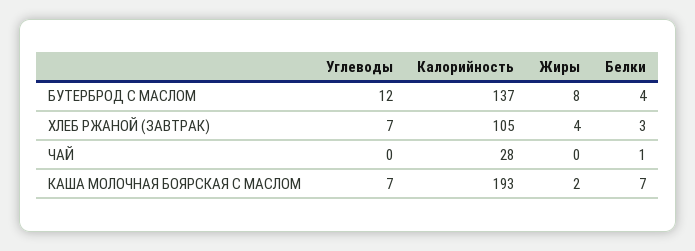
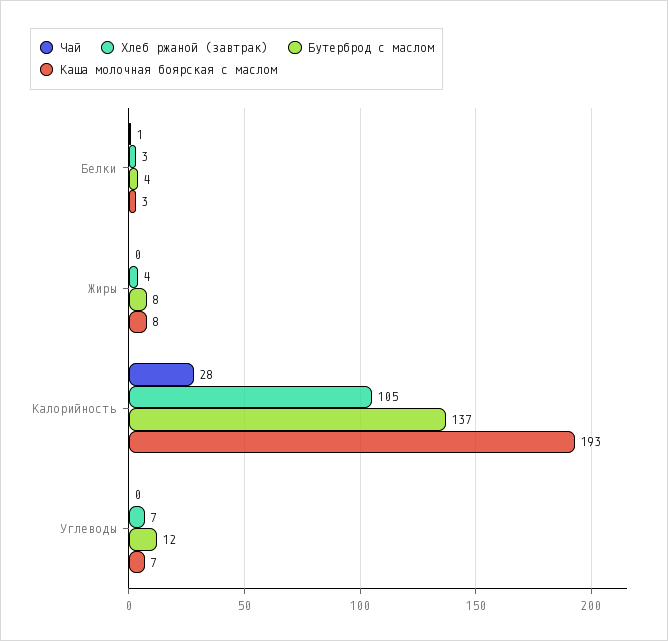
КАША МОЛОЧНАЯ БОЯРСКАЯ С МАСЛОМ, Жиры: 2 -> 8
КАША МОЛОЧНАЯ БОЯРСКАЯ С МАСЛОМ, Белки: 7 -> 3

